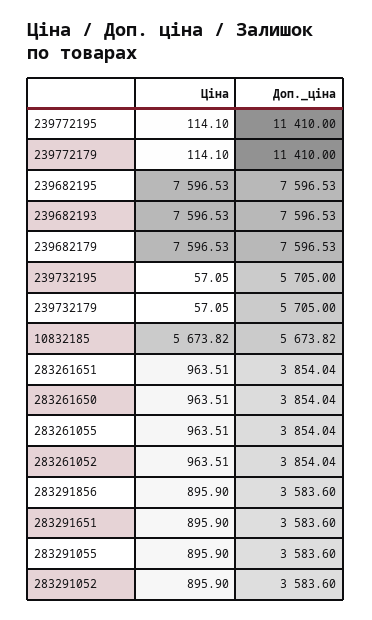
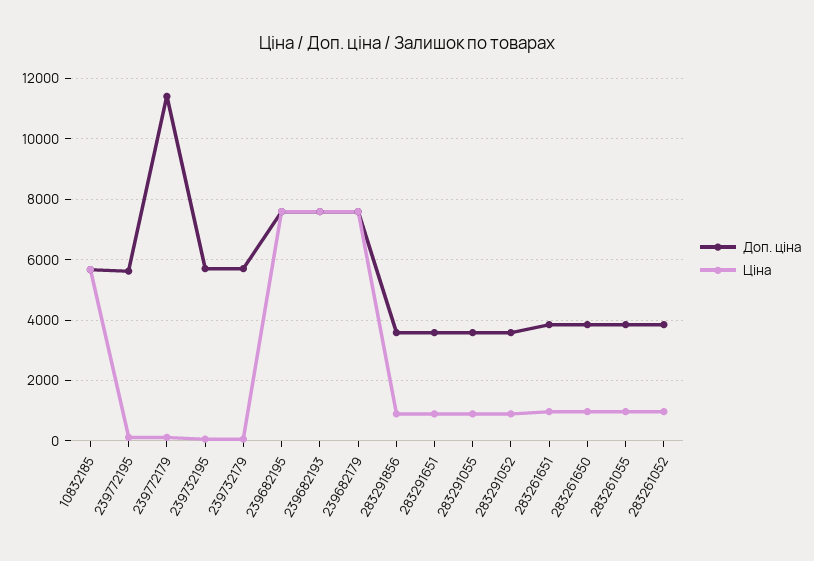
Доп._ціна, 239772195: 11410 -> 5600

